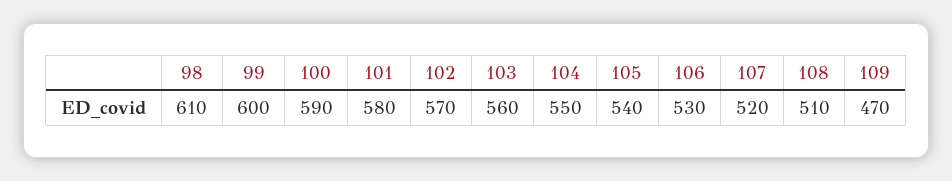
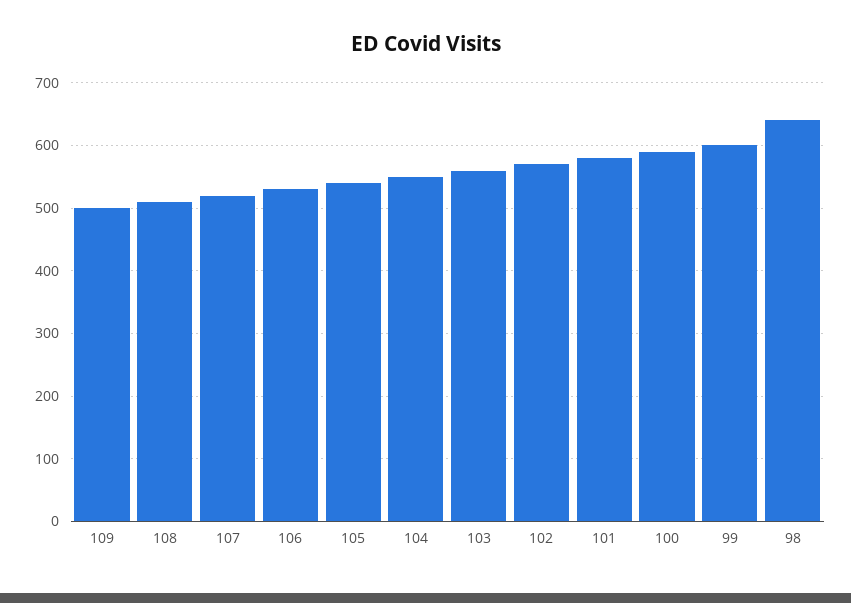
98: 610 -> 640
109: 470 -> 500

